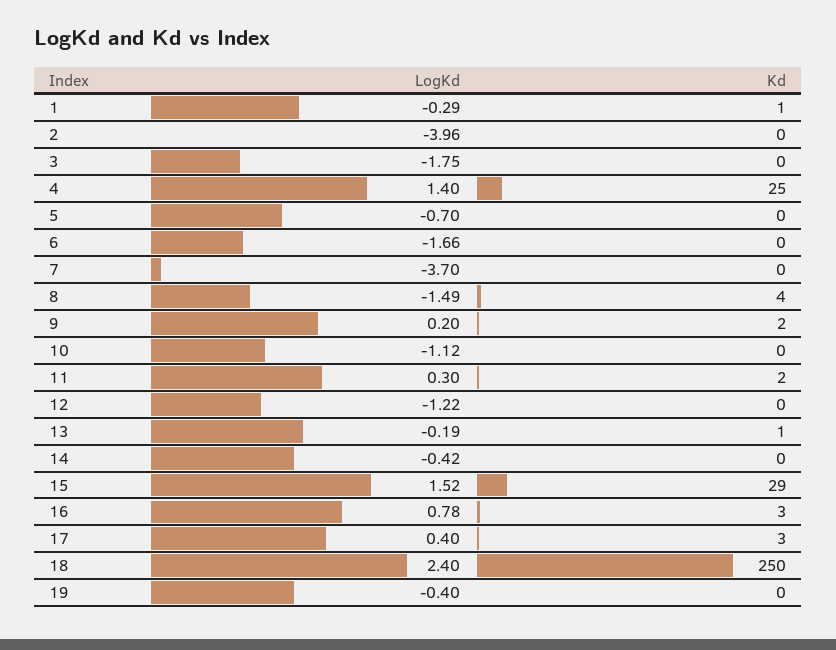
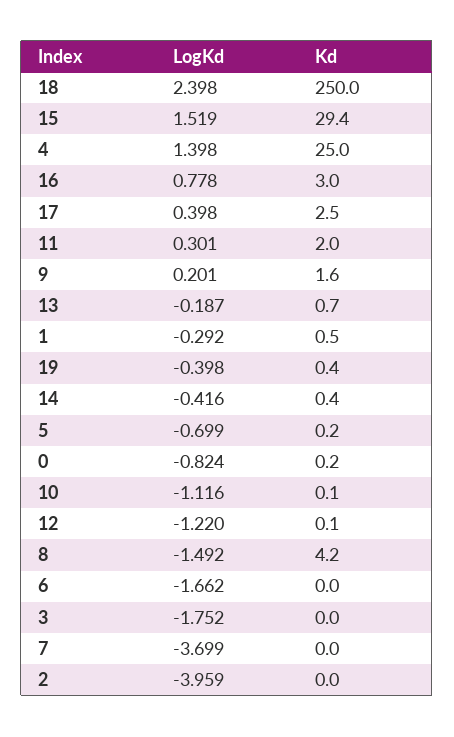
LogKd, 0: none -> -0.824
Kd, 0: none -> 0.2

